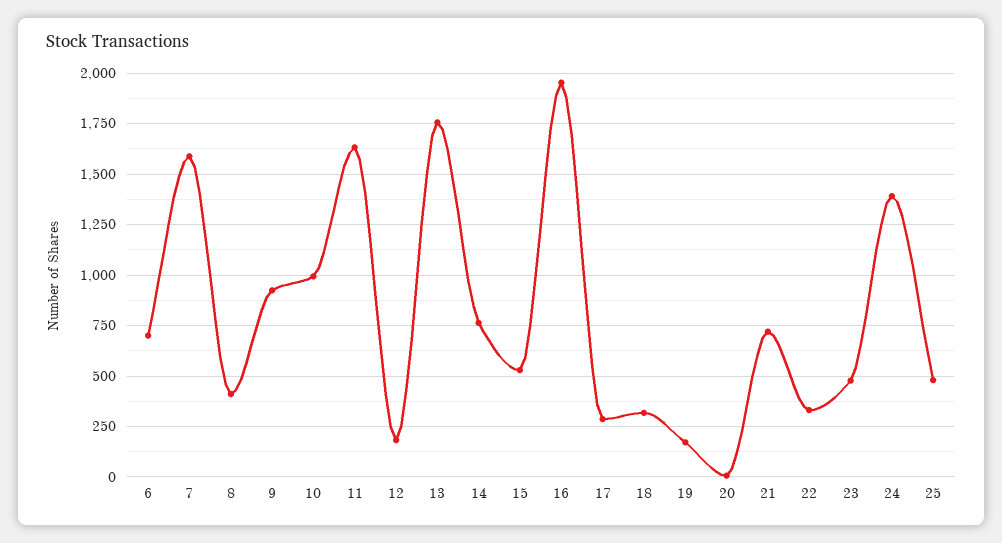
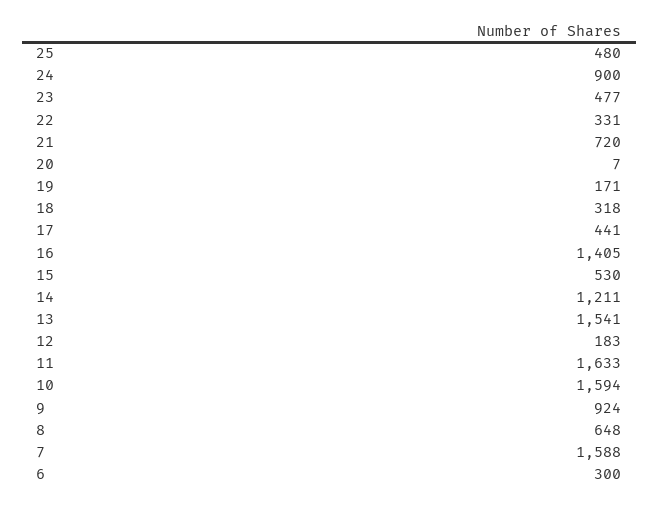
6: 700 -> 300
8: 400 -> 648
10: 1000 -> 1594
13: 1750 -> 1541
14: 750 -> 1211
16: 1950 -> 1405
17: 300 -> 441
24: 1400 -> 900

